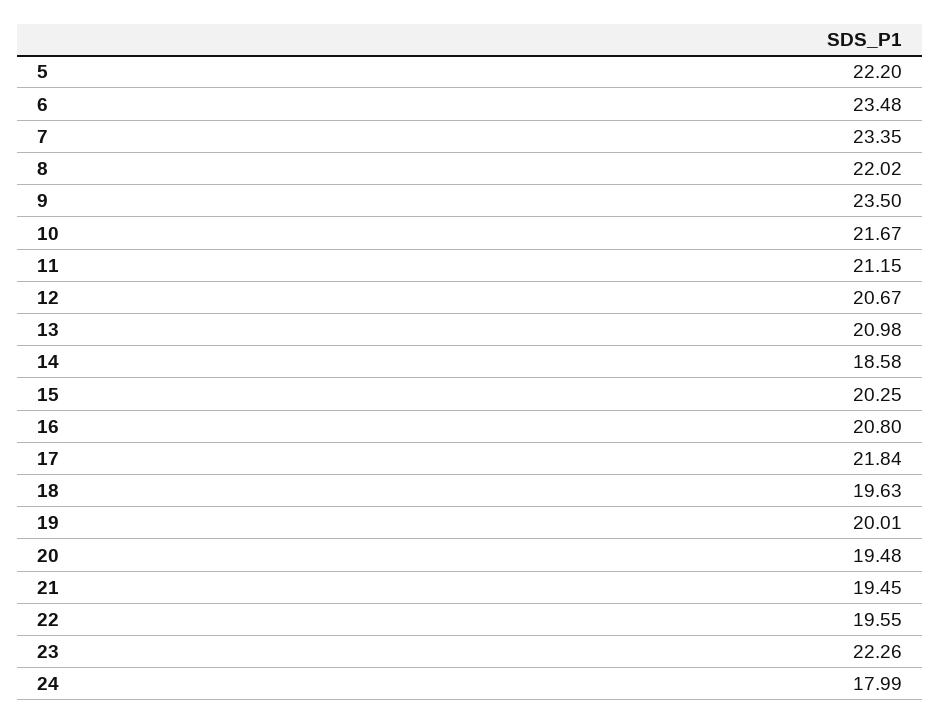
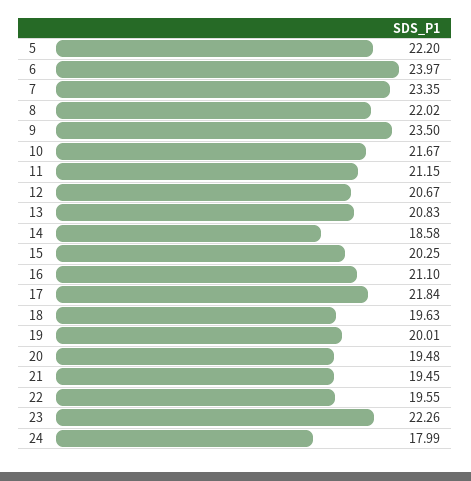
6: 23.48 -> 23.97
13: 20.98 -> 20.83
16: 20.8 -> 21.1

